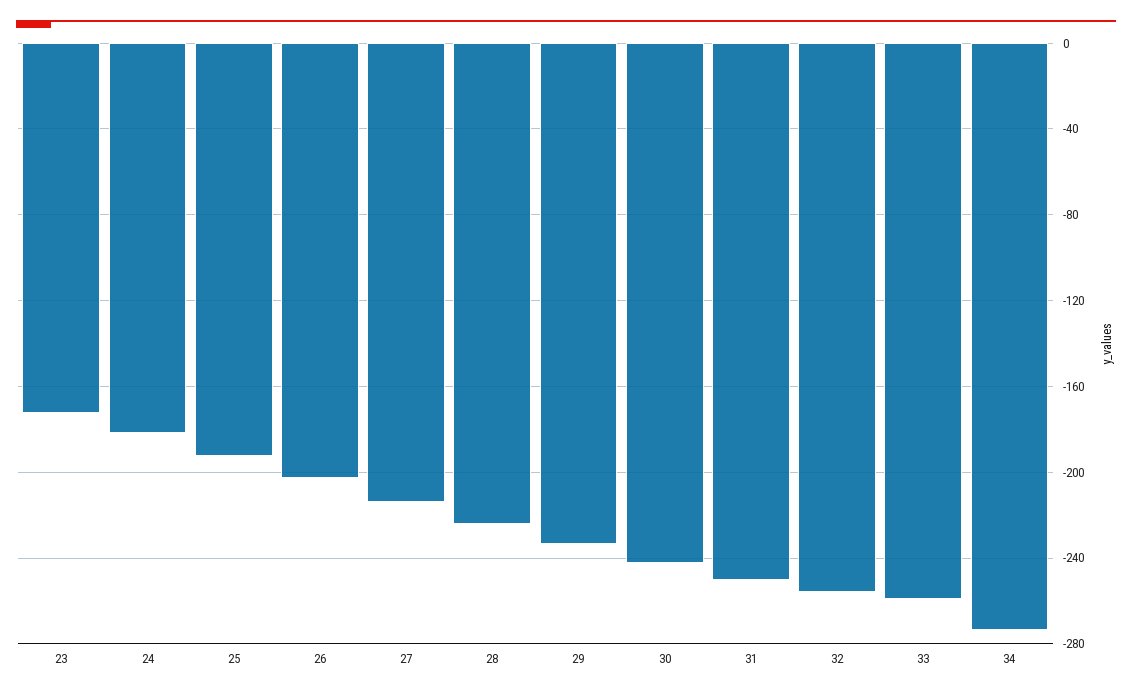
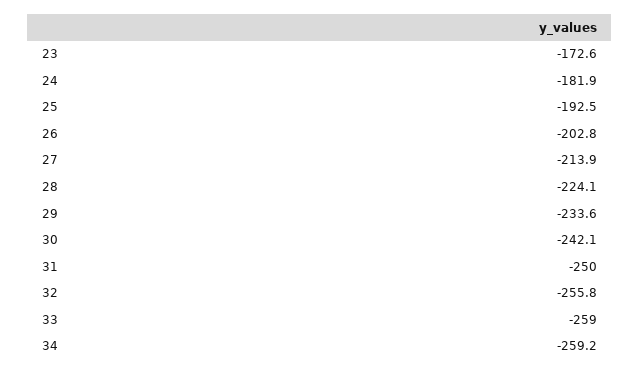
34: -275 -> -259.2

